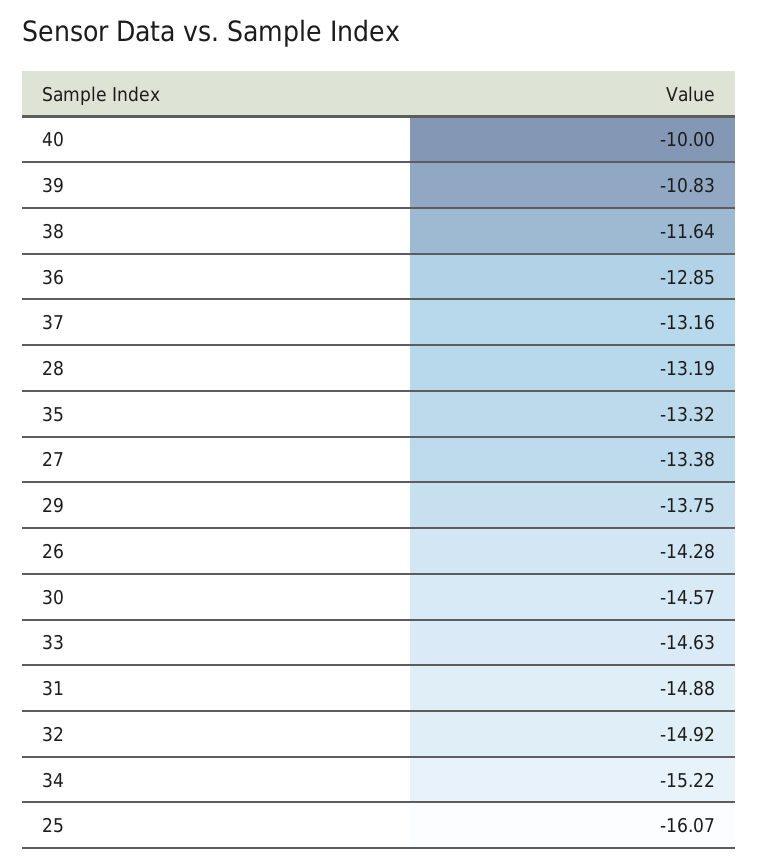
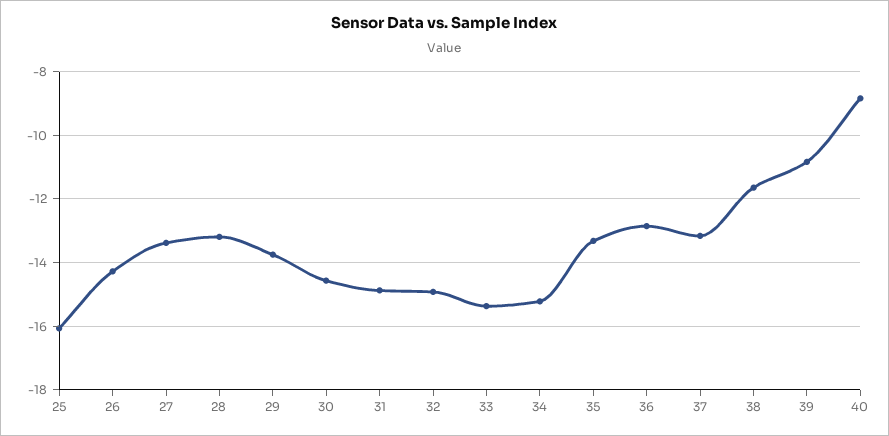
40: -10 -> -8.8
33: -14.63 -> -15.4

